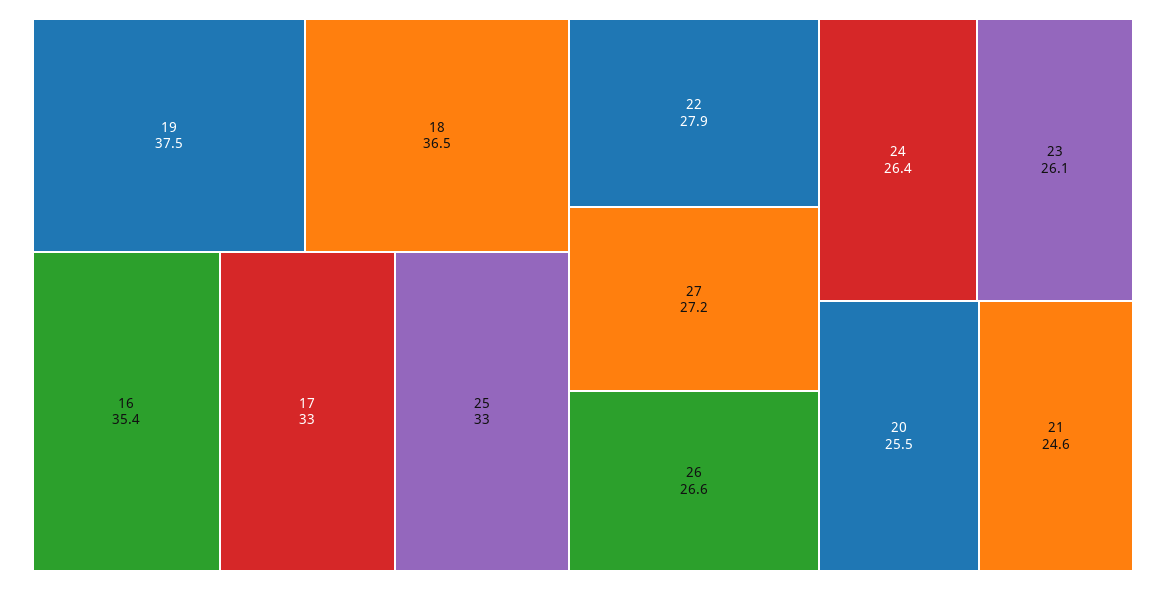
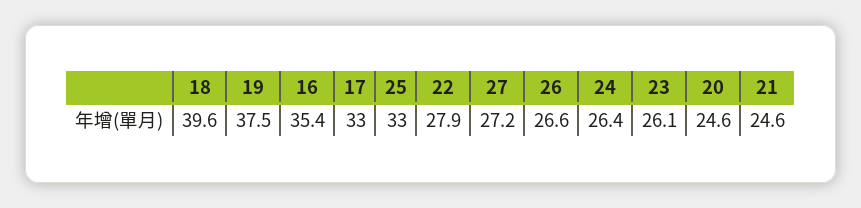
18: 36.5 -> 39.6
20: 25.5 -> 24.6

